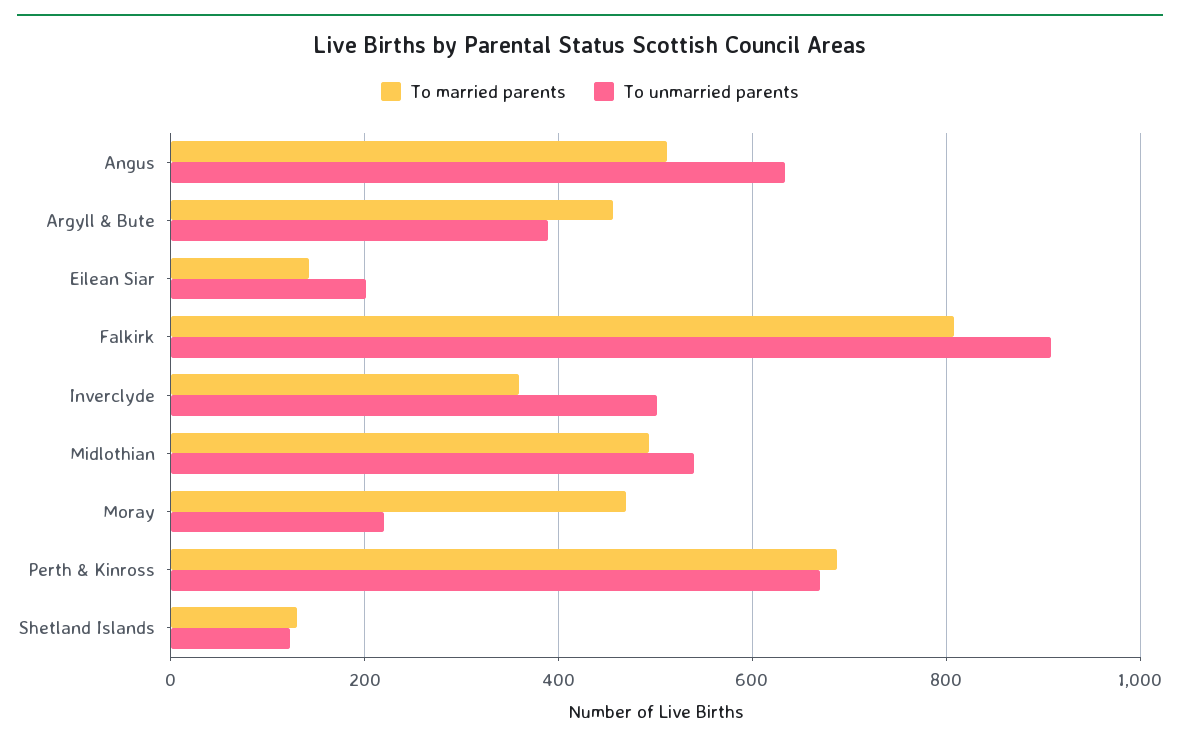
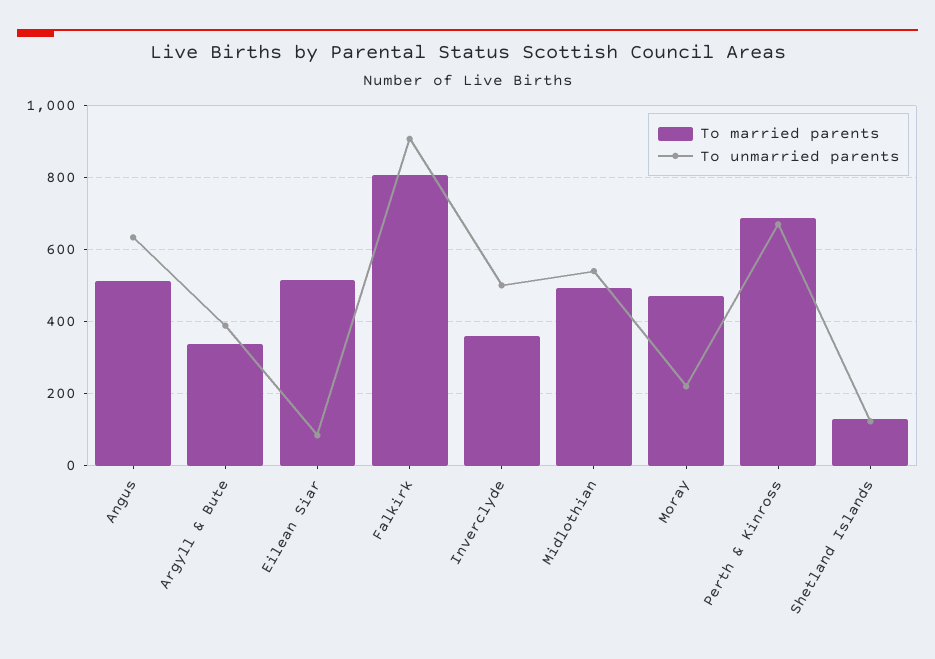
To married parents, Argyll & Bute: 460 -> 340
To married parents, Eilean Siar: 140 -> 520
To unmarried parents, Eilean Siar: 200 -> 80

